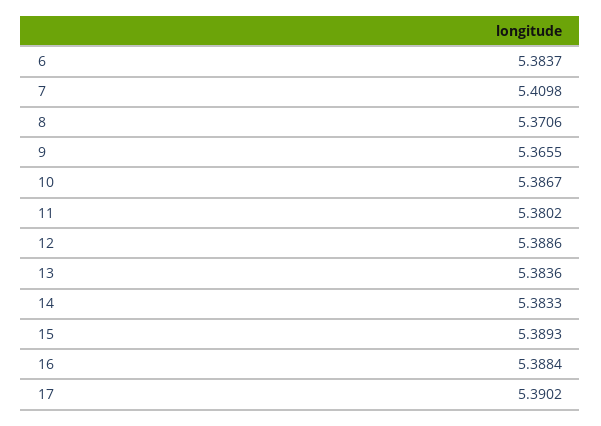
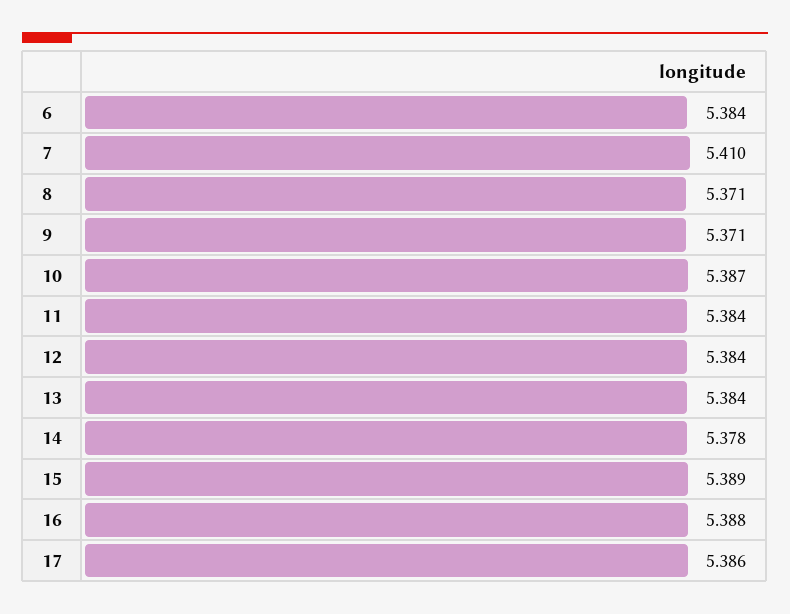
9: 5.3655 -> 5.371
11: 5.3802 -> 5.384
12: 5.3886 -> 5.384
14: 5.3833 -> 5.378
17: 5.3902 -> 5.386

